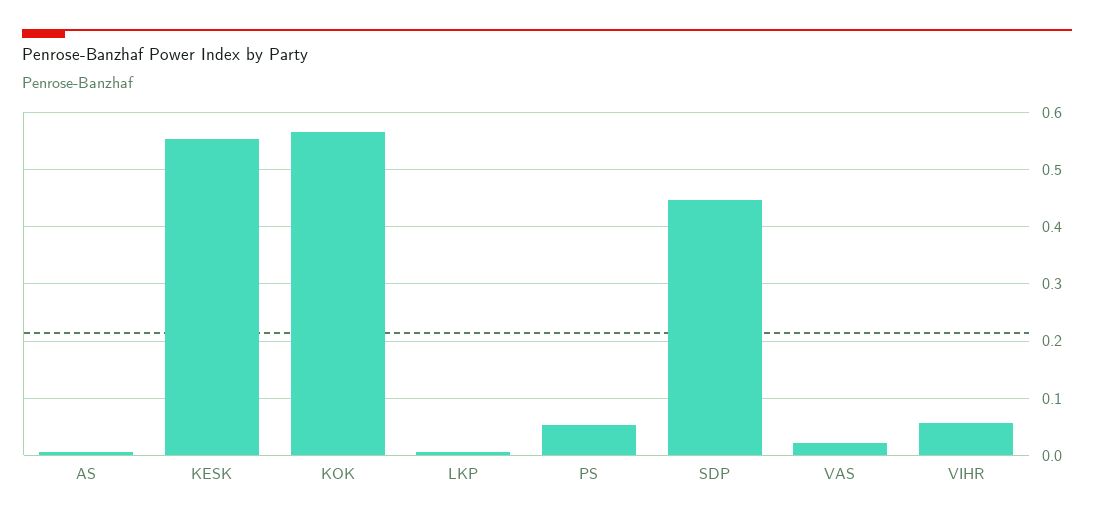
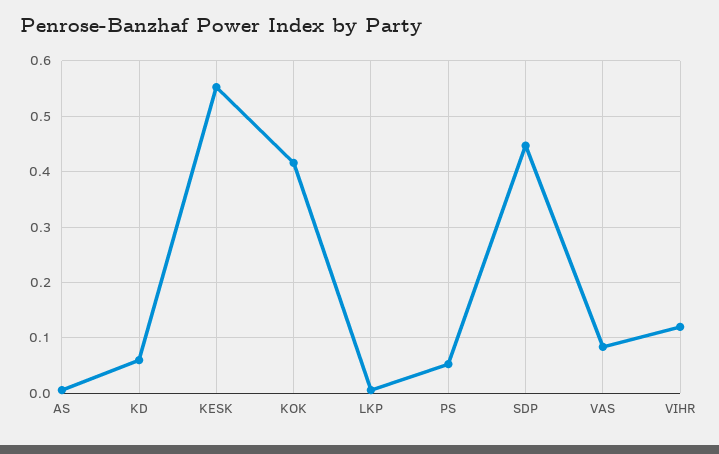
KOK: 0.56 -> 0.42
VAS: 0.02 -> 0.08
VIHR: 0.06 -> 0.12
KD: none -> 0.06

